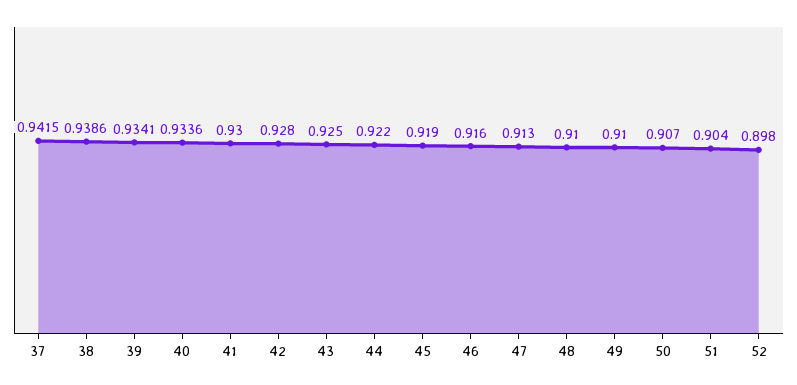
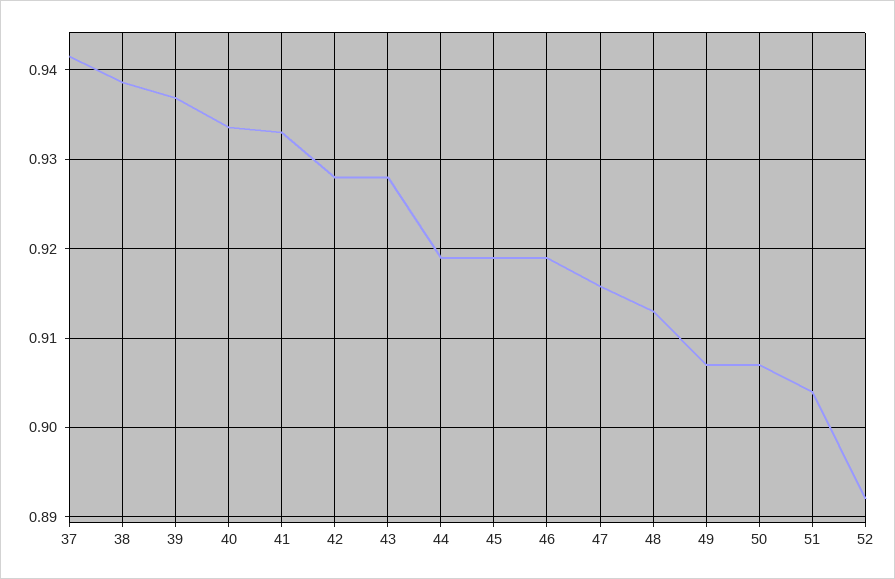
39: 0.9341 -> 0.937
41: 0.93 -> 0.933
43: 0.925 -> 0.928
44: 0.922 -> 0.919
46: 0.916 -> 0.919
47: 0.913 -> 0.916
48: 0.91 -> 0.913
49: 0.91 -> 0.907
52: 0.898 -> 0.892

